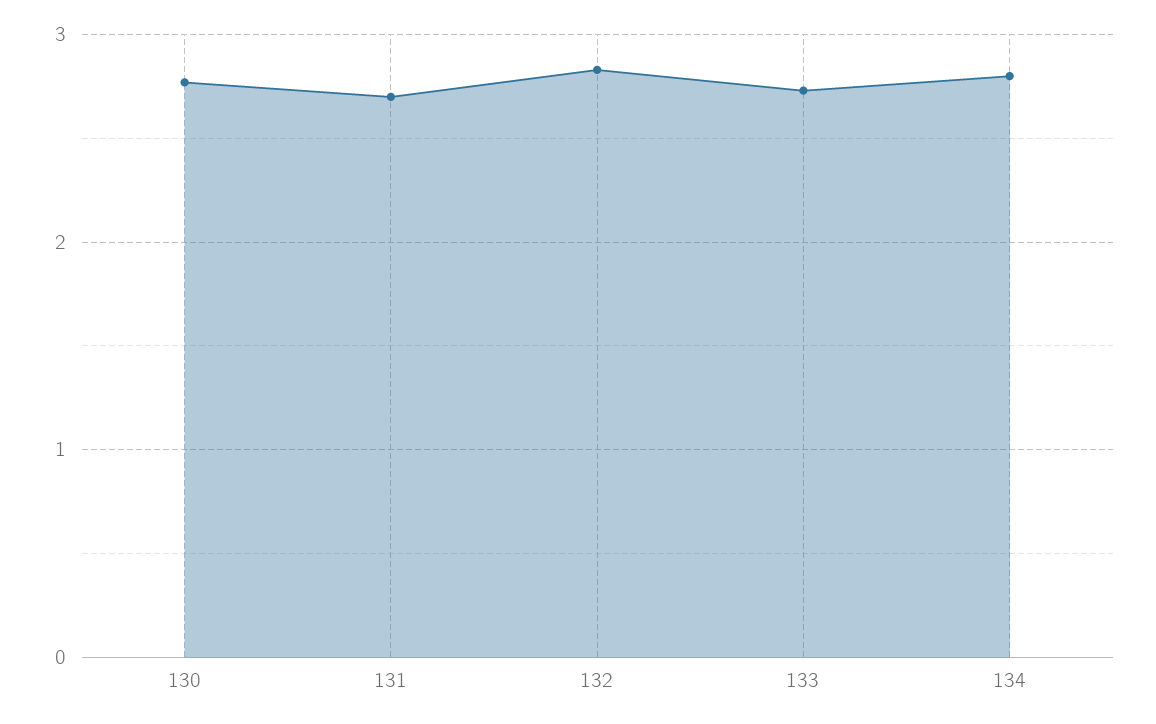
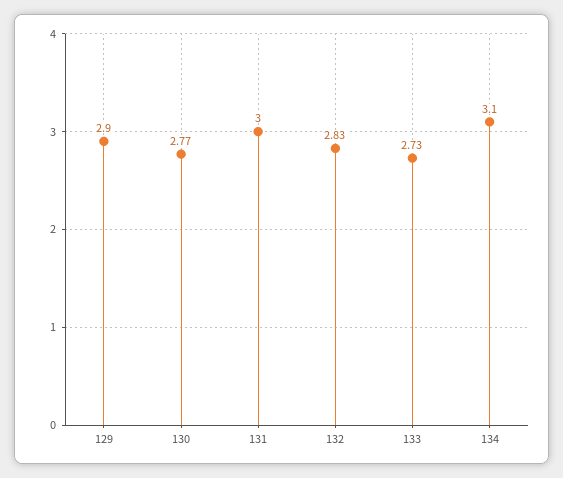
131: 2.7 -> 3
134: 2.8 -> 3.1
129: none -> 2.9

